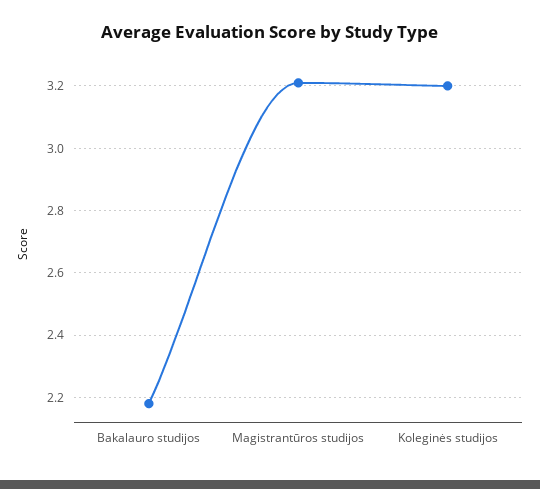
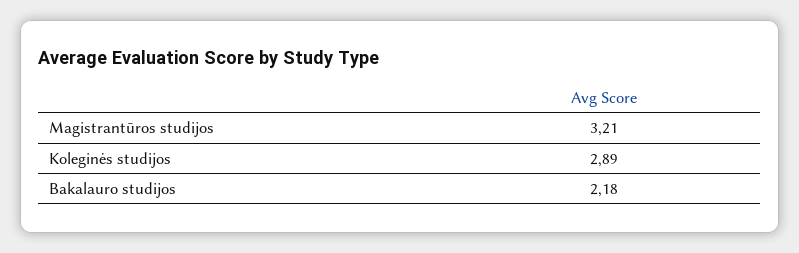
Koleginės studijos: 3.2 -> 2.89

